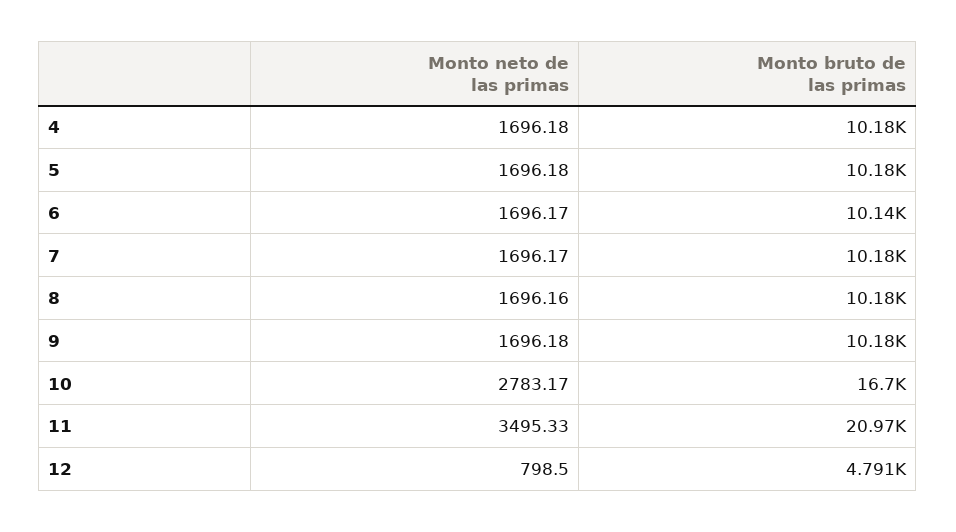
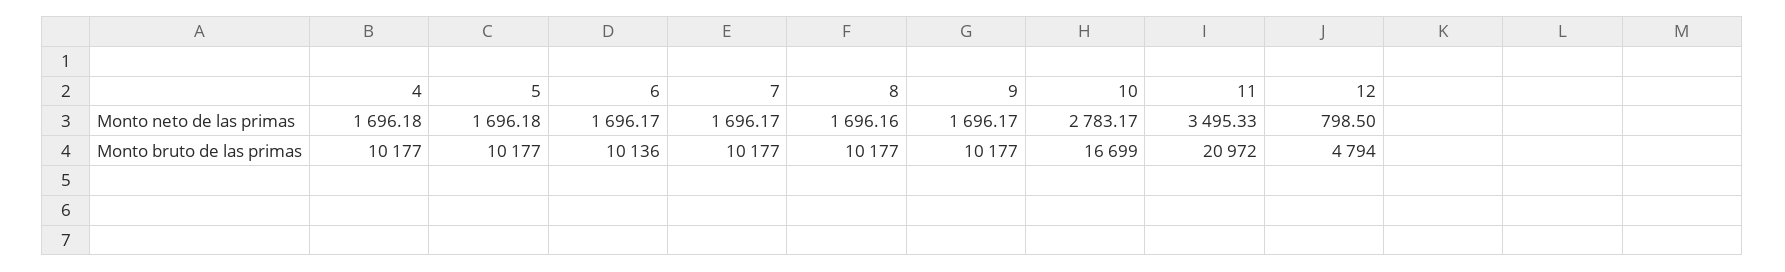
Monto neto de las primas, 9: 1696.18 -> 1696.17
Monto bruto de las primas, 12: 4791 -> 4794

